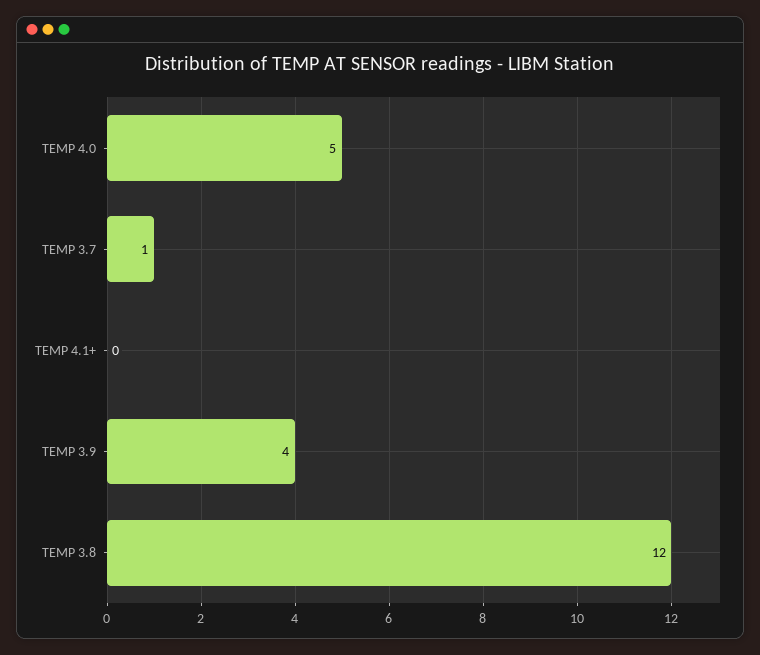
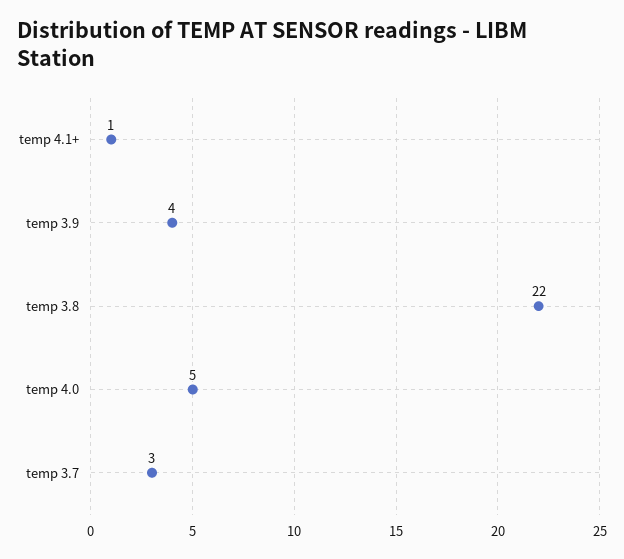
TEMP 3.7: 1 -> 3
TEMP 4.1+: 0 -> 1
TEMP 3.8: 12 -> 22

